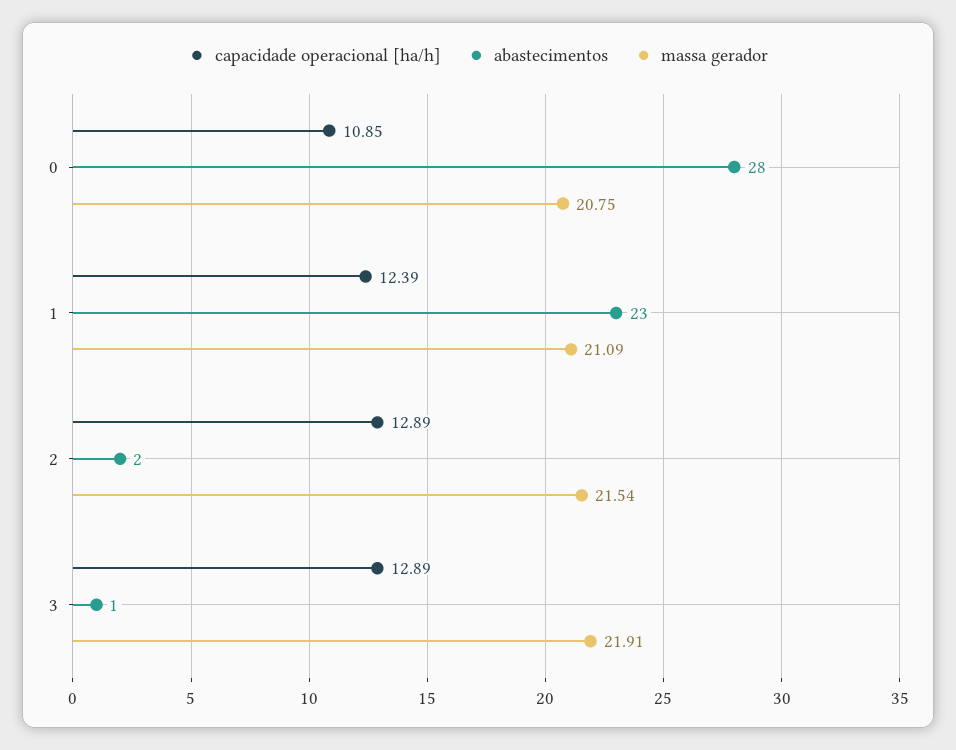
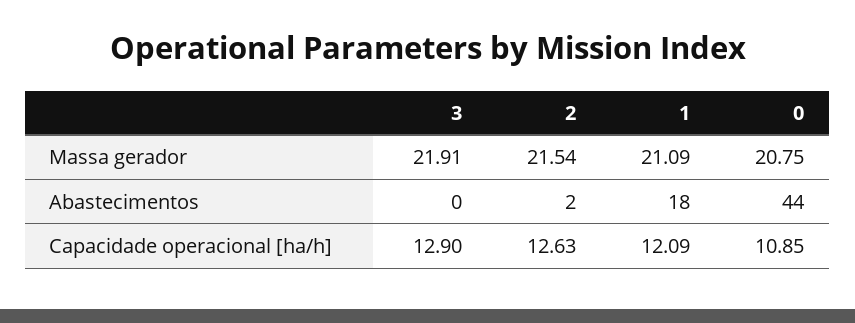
abastecimentos, 0: 28 -> 44
capacidade operacional [ha/h], 1: 12.39 -> 12.09
abastecimentos, 1: 23 -> 18
capacidade operacional [ha/h], 2: 12.89 -> 12.63
capacidade operacional [ha/h], 3: 12.89 -> 12.9
abastecimentos, 3: 1 -> 0

